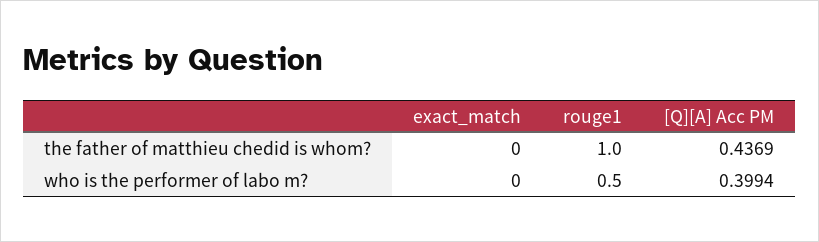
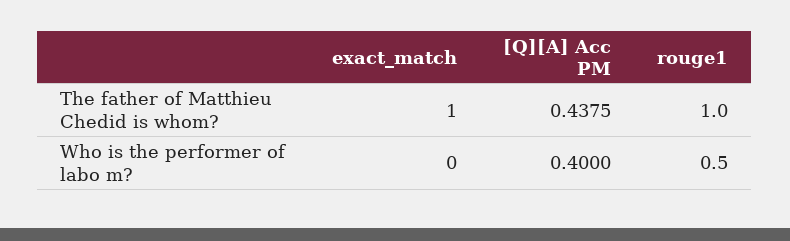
exact_match, the father of matthieu chedid is whom?: 0 -> 1
[Q][A] Acc PM, the father of matthieu chedid is whom?: 0.4369 -> 0.4375
[Q][A] Acc PM, who is the performer of labo m?: 0.3994 -> 0.4

